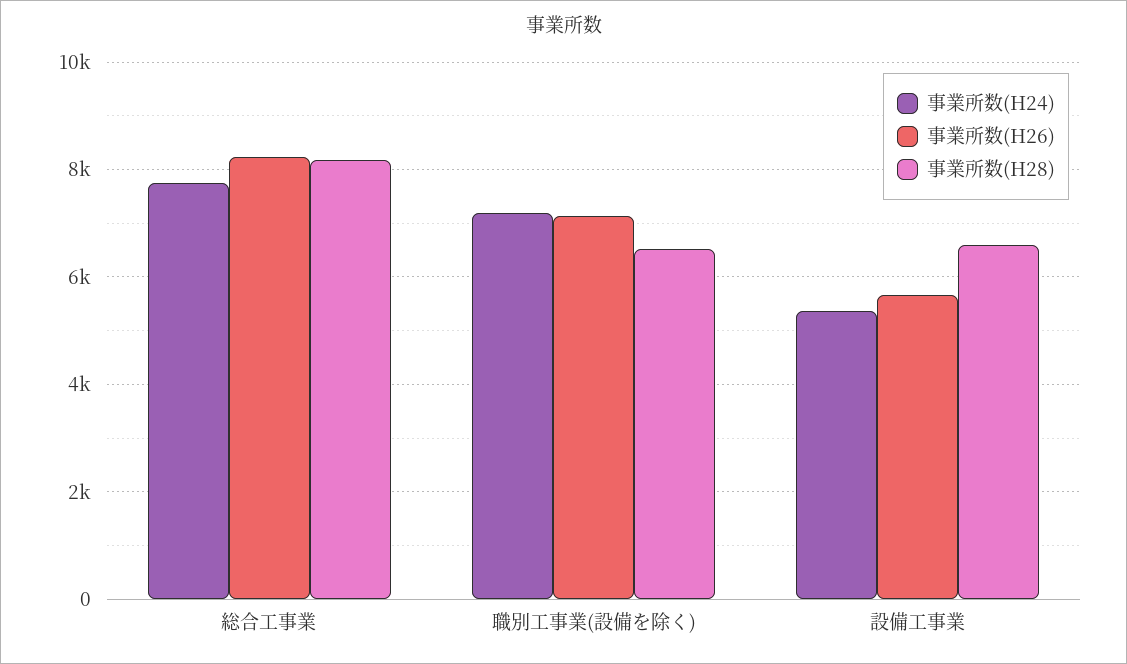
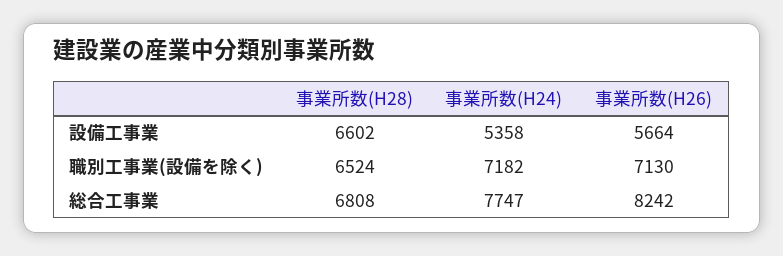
事業所数(H28), 総合工事業: 8200 -> 6808

